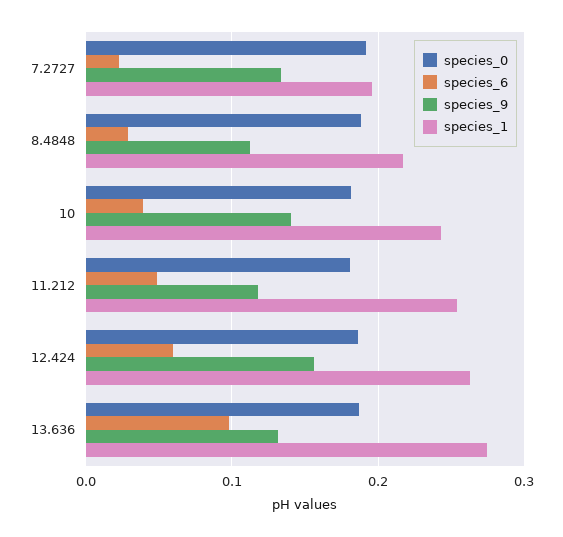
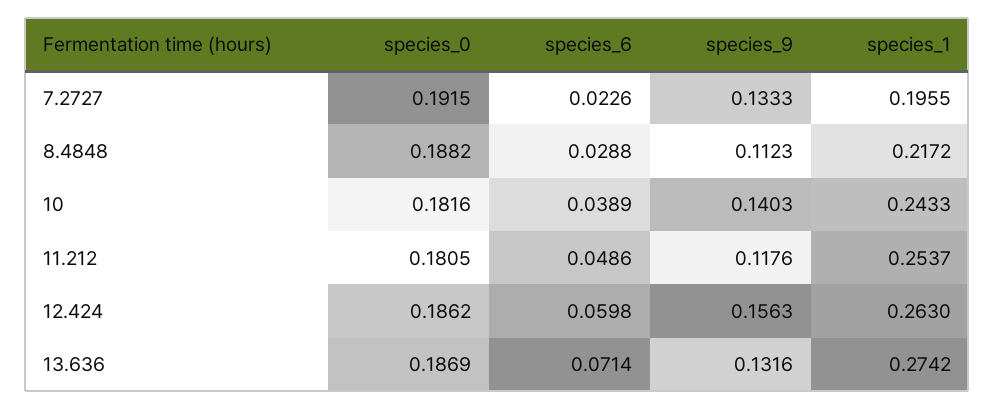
species_6, 13.636: 0.1 -> 0.0714

